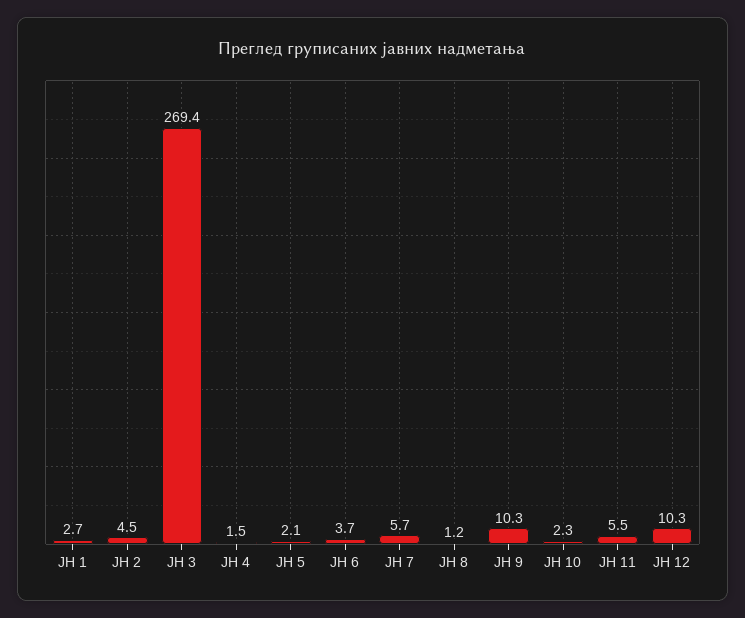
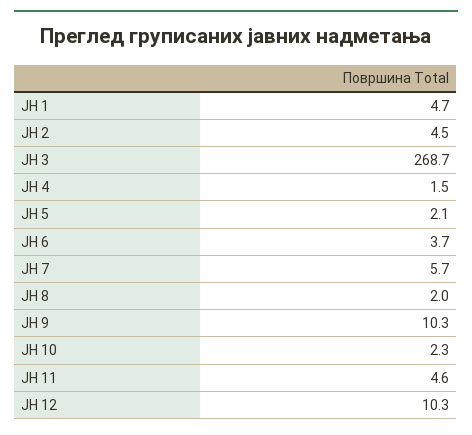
ЈН 1: 2.7 -> 4.7
ЈН 3: 269.4 -> 268.7
ЈН 8: 1.2 -> 2
ЈН 11: 5.5 -> 4.6

